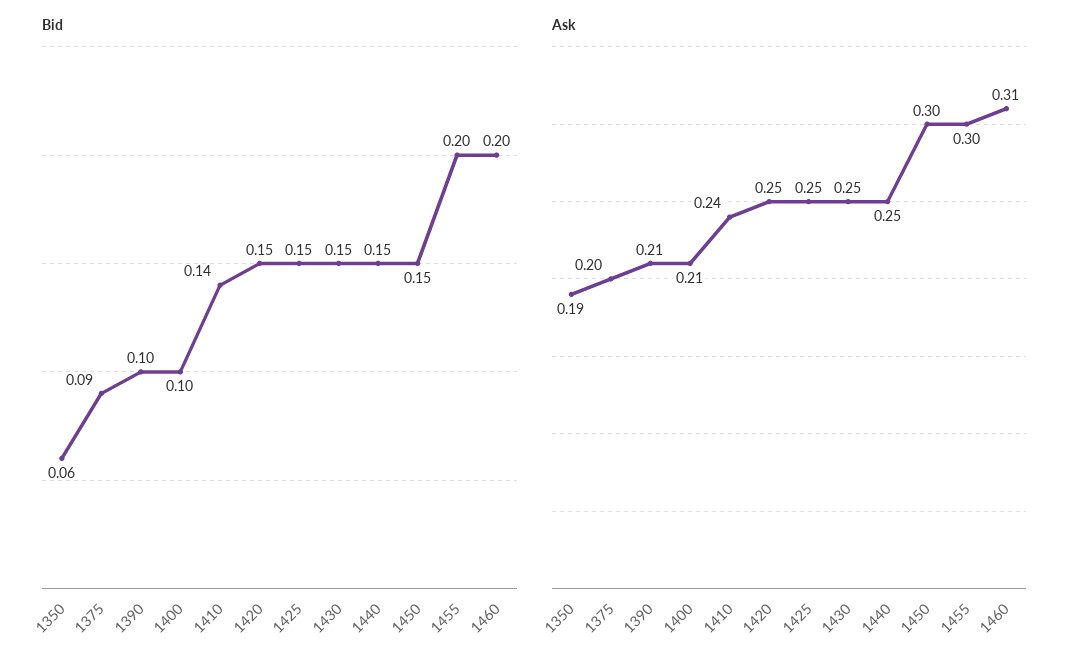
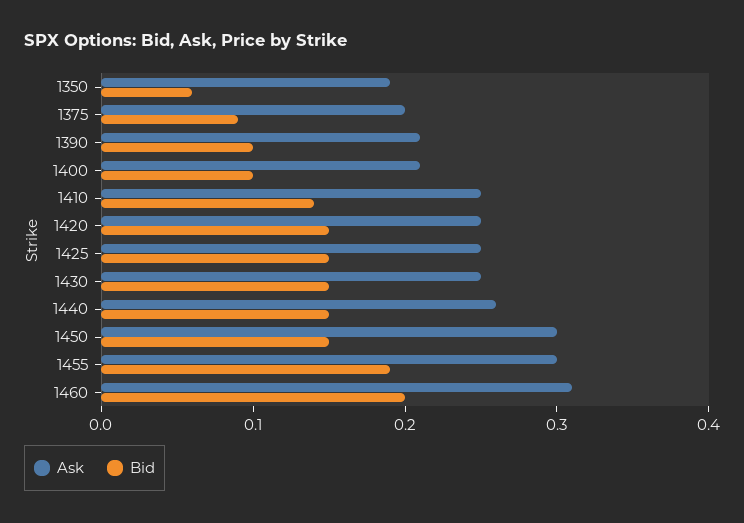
Bid, 1455: 0.2 -> 0.19
Ask, 1410: 0.24 -> 0.25
Ask, 1440: 0.25 -> 0.26

